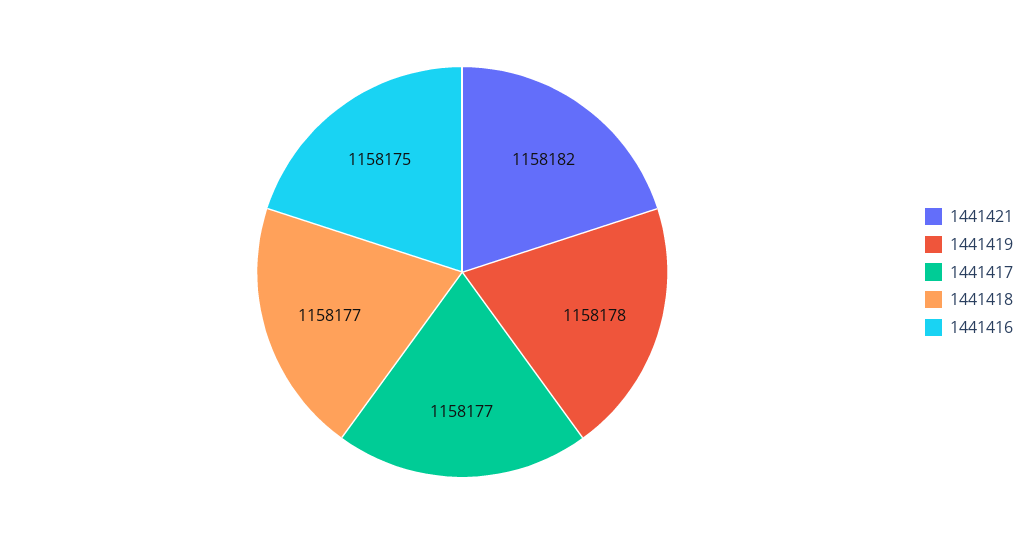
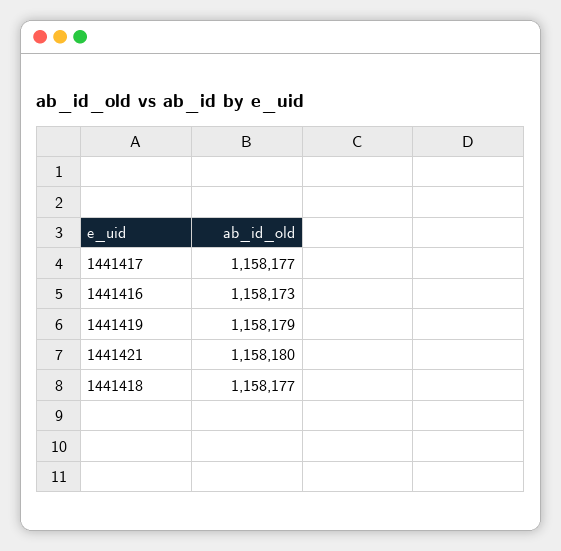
1441421: 1158182 -> 1158180
1441419: 1158178 -> 1158179
1441416: 1158175 -> 1158173

